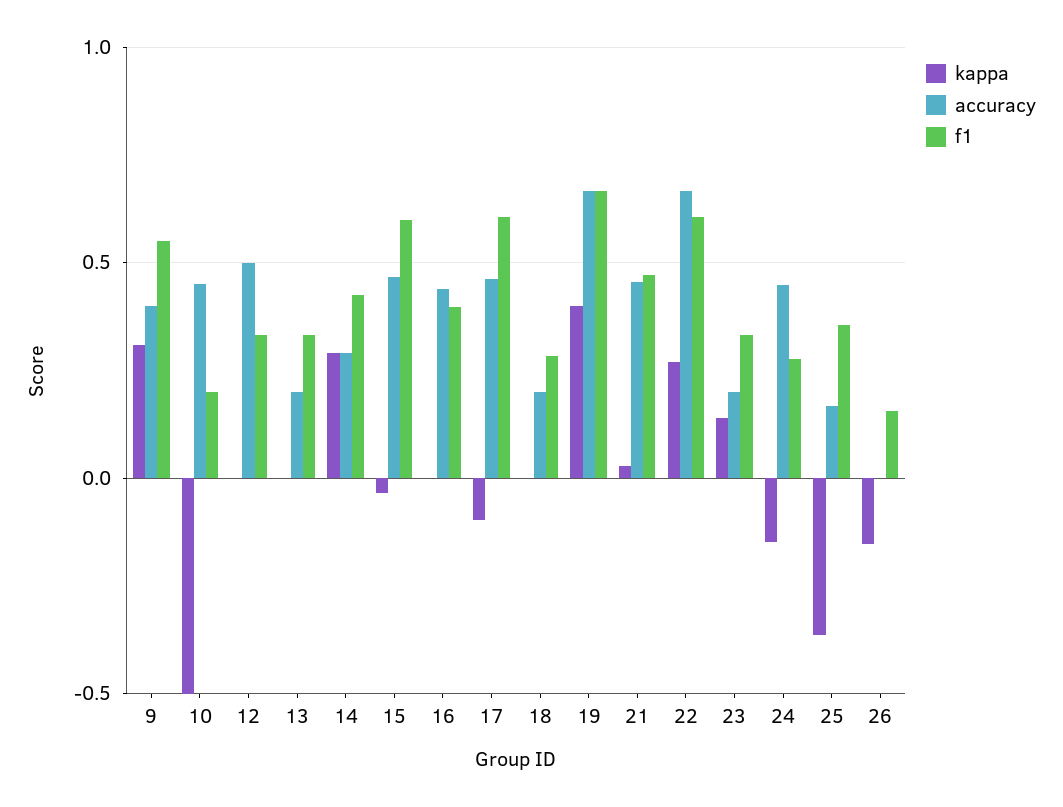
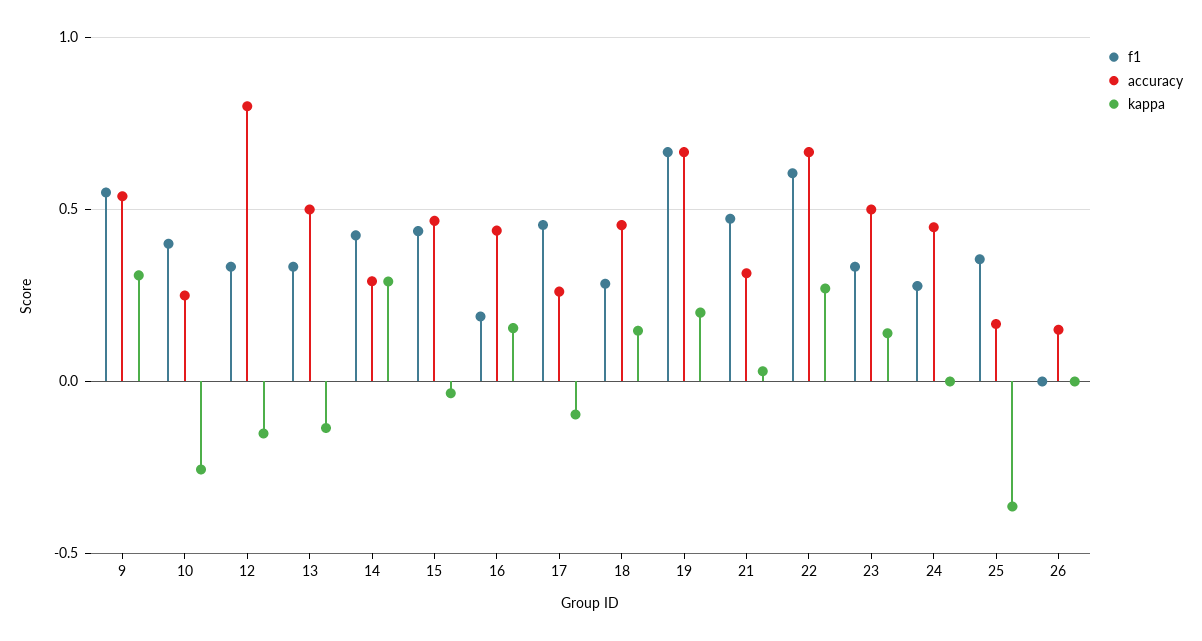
accuracy, 9: 0.4 -> 0.55
kappa, 10: -0.5 -> -0.25
accuracy, 10: 0.45 -> 0.25
f1, 10: 0.2 -> 0.4
kappa, 12: 0 -> -0.15
accuracy, 12: 0.5 -> 0.8
kappa, 13: 0 -> -0.15
accuracy, 13: 0.2 -> 0.5
f1, 15: 0.6 -> 0.45
kappa, 16: 0 -> 0.15
f1, 16: 0.4 -> 0.2
accuracy, 17: 0.45 -> 0.25
f1, 17: 0.6 -> 0.45
kappa, 18: 0 -> 0.15
accuracy, 18: 0.2 -> 0.45
kappa, 19: 0.4 -> 0.2
accuracy, 21: 0.45 -> 0.3
accuracy, 23: 0.2 -> 0.5
kappa, 24: -0.15 -> 0
kappa, 26: -0.15 -> 0
accuracy, 26: 0 -> 0.15
f1, 26: 0.15 -> 0

